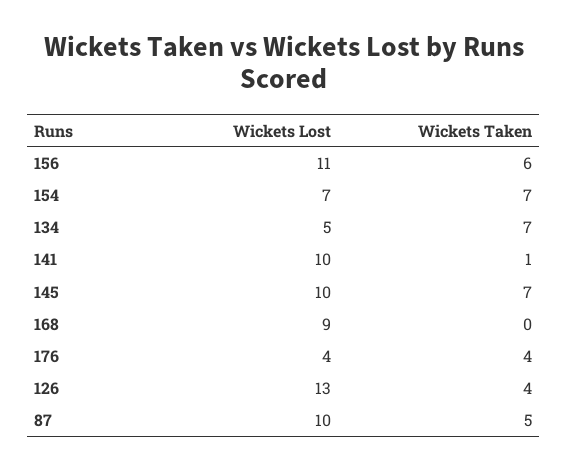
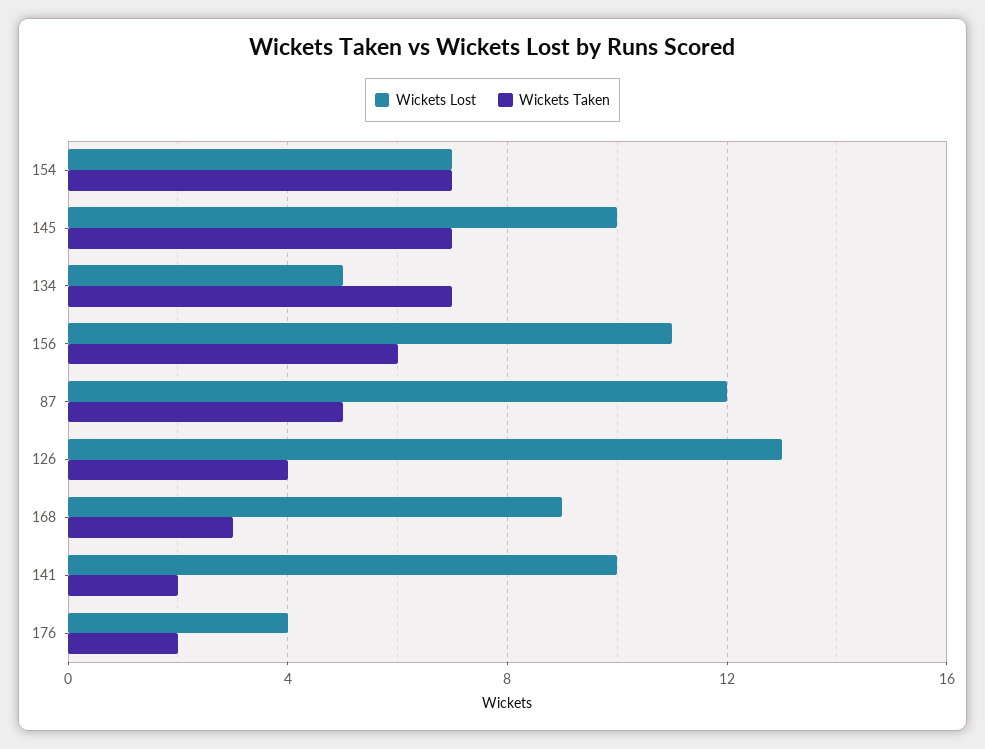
Wickets Taken, 141: 1 -> 2
Wickets Taken, 168: 0 -> 3
Wickets Taken, 176: 4 -> 2
Wickets Lost, 87: 10 -> 12

